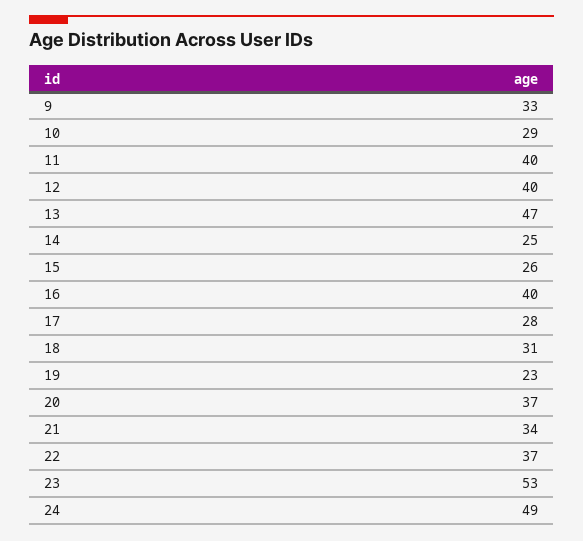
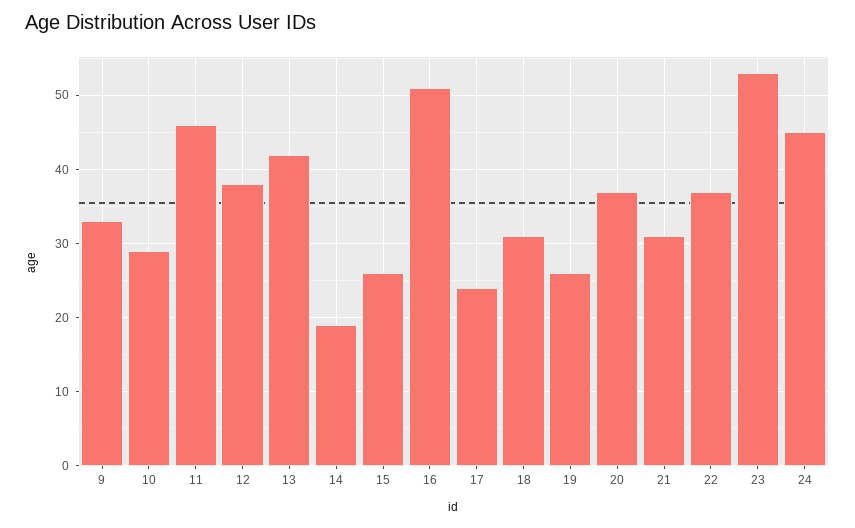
11: 40 -> 46
12: 40 -> 38
13: 47 -> 42
14: 25 -> 19
16: 40 -> 51
17: 28 -> 24
19: 23 -> 26
21: 34 -> 31
24: 49 -> 45

